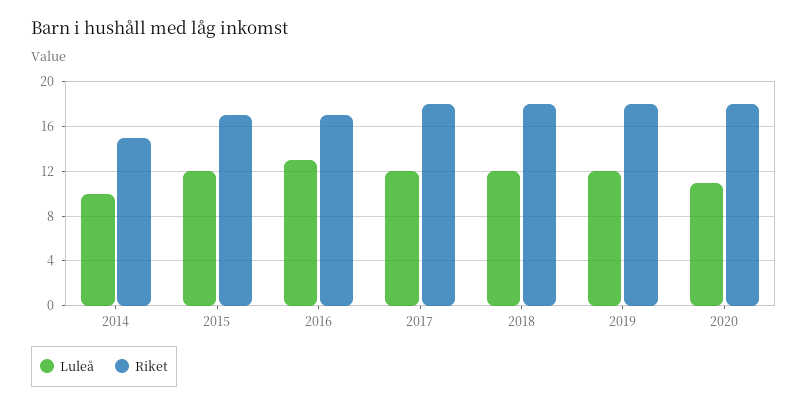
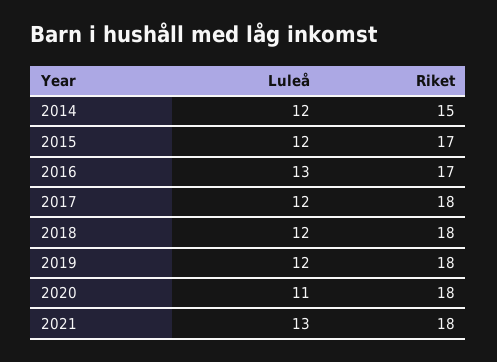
Luleå, 2014: 10 -> 12
Luleå, 2021: none -> 13
Riket, 2021: none -> 18

